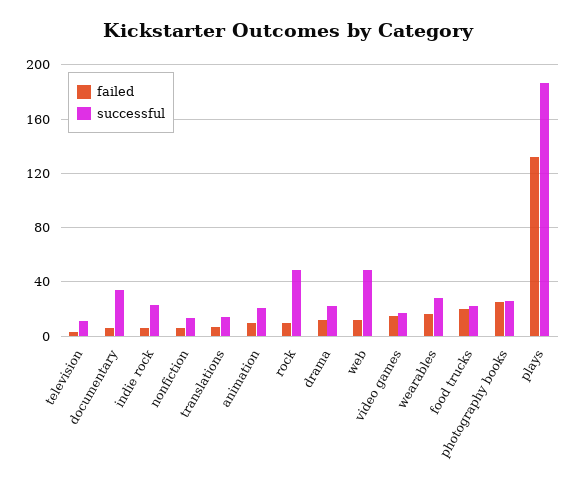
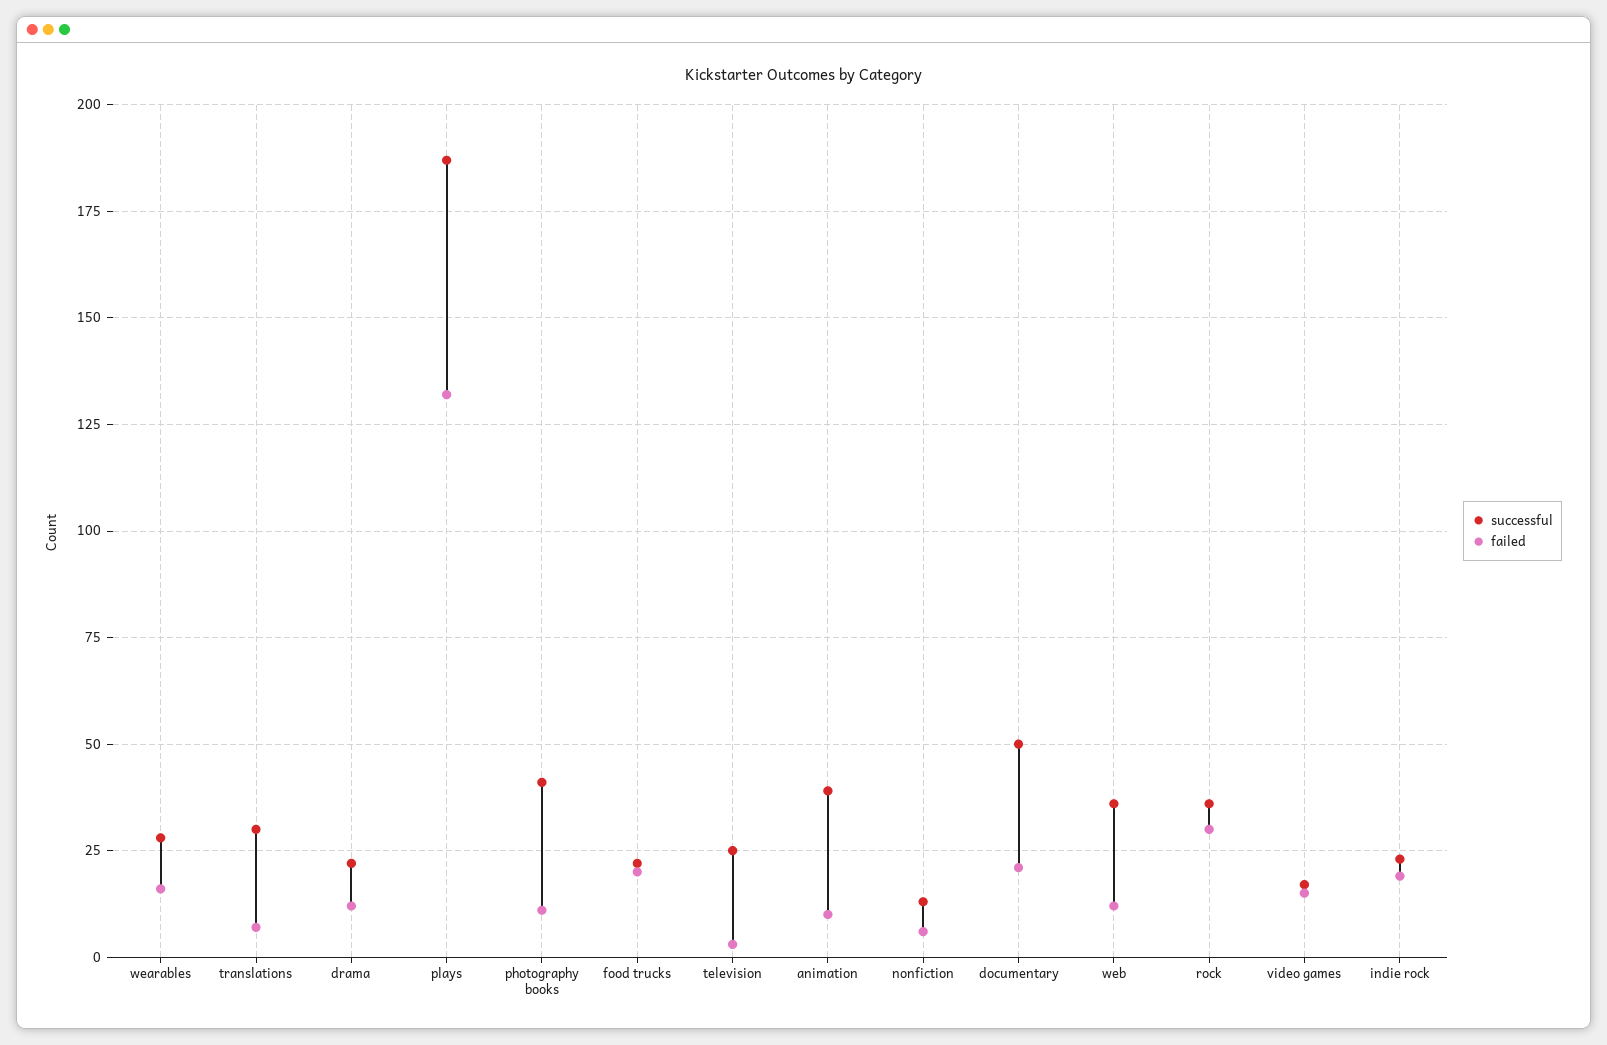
successful, television: 10 -> 25
failed, documentary: 5 -> 20
successful, documentary: 35 -> 50
failed, indie rock: 5 -> 20
successful, translations: 15 -> 30
successful, animation: 20 -> 40
failed, rock: 10 -> 30
successful, rock: 50 -> 35
successful, web: 50 -> 35
failed, photography books: 25 -> 10
successful, photography books: 25 -> 40

